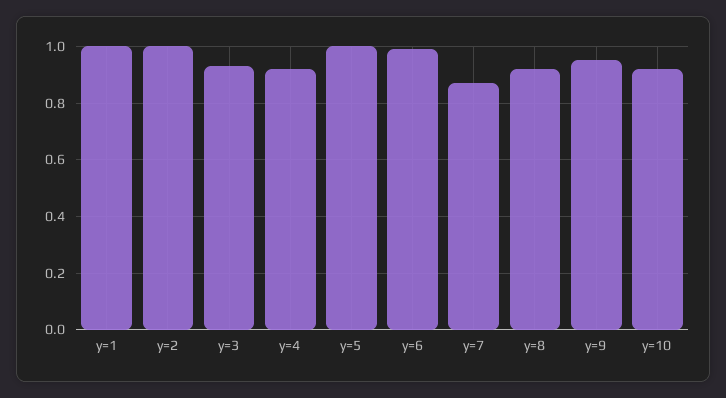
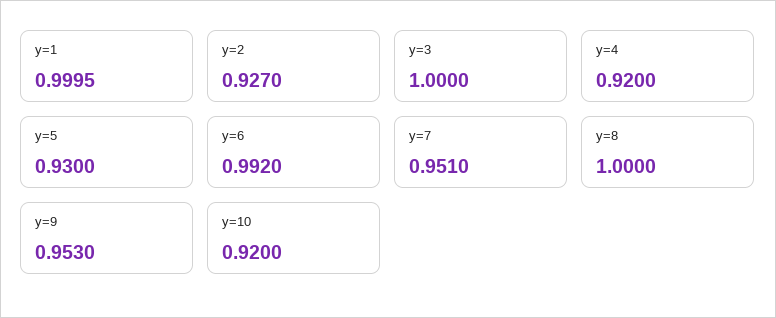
y=2: 1 -> 0.927
y=3: 0.925 -> 1
y=5: 1 -> 0.93
y=7: 0.875 -> 0.951
y=8: 0.925 -> 1

